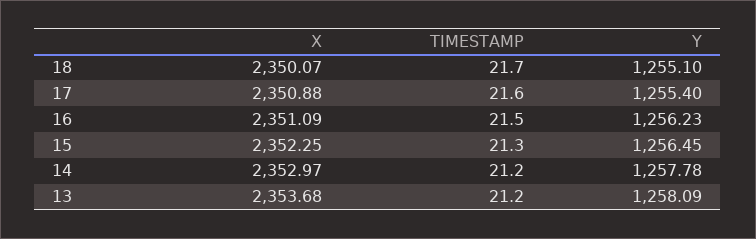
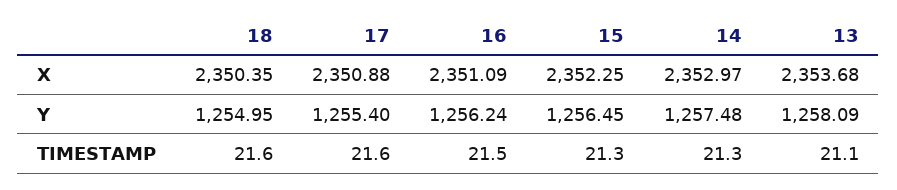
X, 18: 2350.07 -> 2350.35
TIMESTAMP, 18: 21.7 -> 21.6
Y, 18: 1255.1 -> 1254.95
Y, 16: 1256.23 -> 1256.24
TIMESTAMP, 14: 21.2 -> 21.3
Y, 14: 1257.78 -> 1257.48
TIMESTAMP, 13: 21.2 -> 21.1

